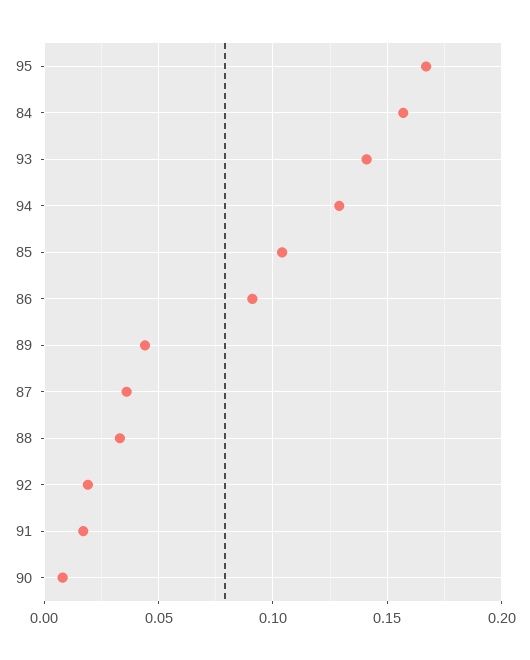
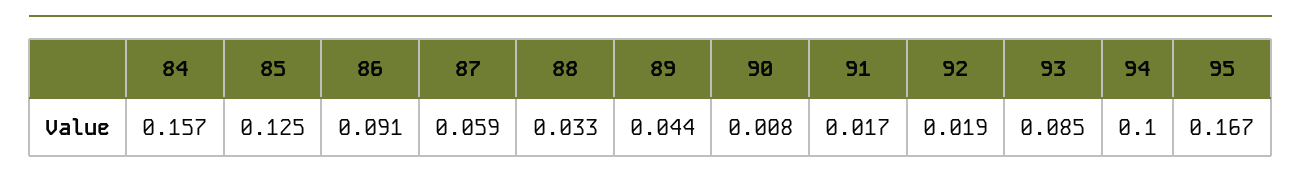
93: 0.14 -> 0.085
94: 0.13 -> 0.1
85: 0.105 -> 0.125
87: 0.035 -> 0.059

